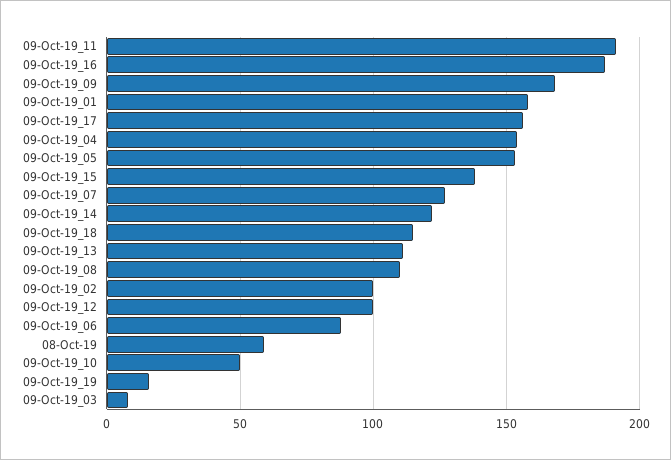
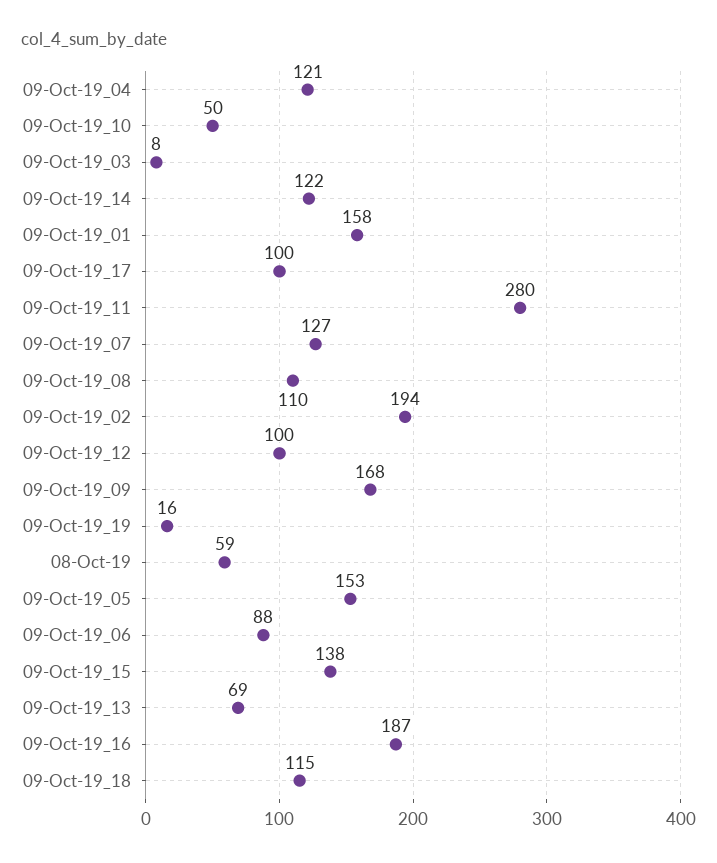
09-Oct-19_11: 190 -> 280
09-Oct-19_17: 155 -> 100
09-Oct-19_04: 155 -> 121
09-Oct-19_13: 110 -> 69
09-Oct-19_02: 100 -> 194

